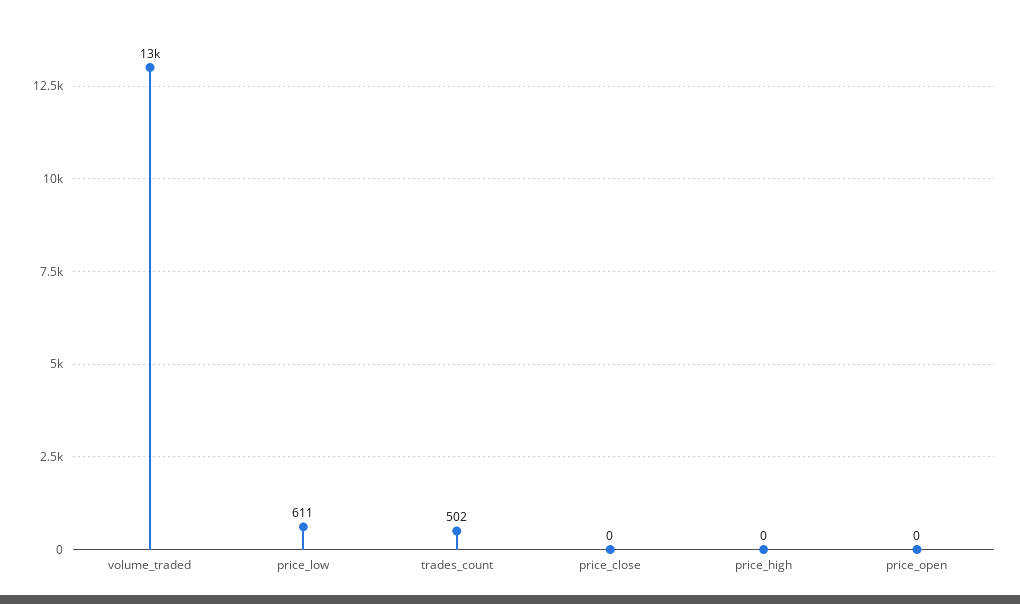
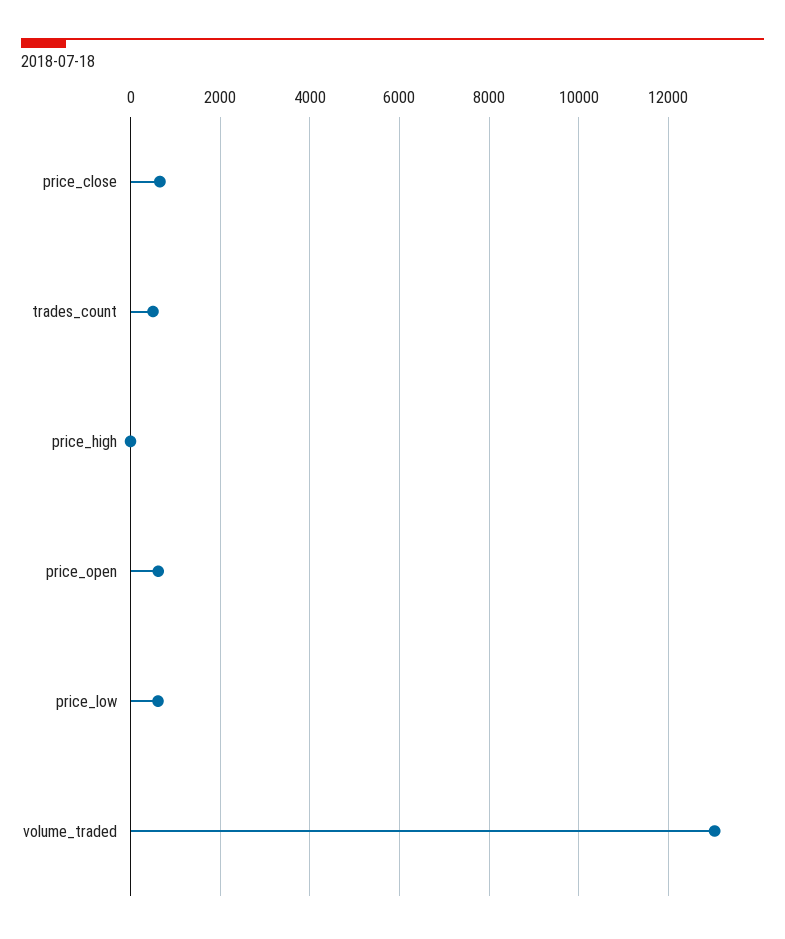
price_close: 0 -> 600
price_open: 0 -> 600

